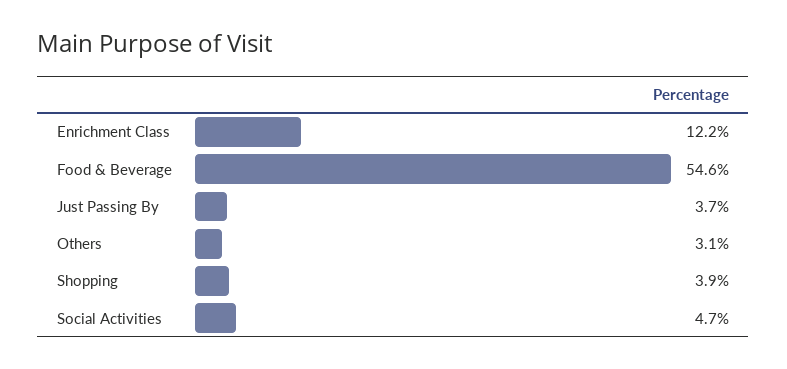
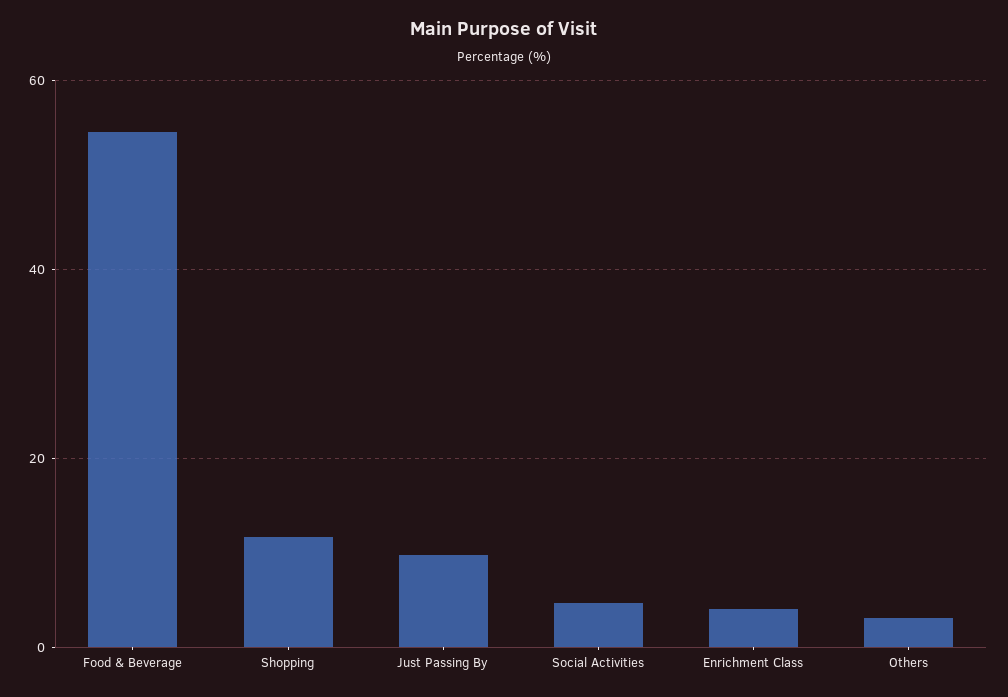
Enrichment Class: 12.2 -> 4
Just Passing By: 3.7 -> 10
Shopping: 3.9 -> 12

